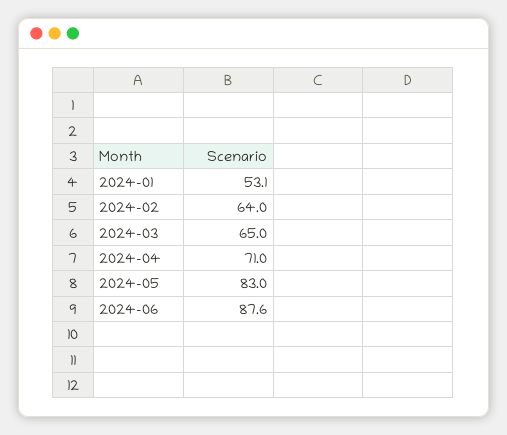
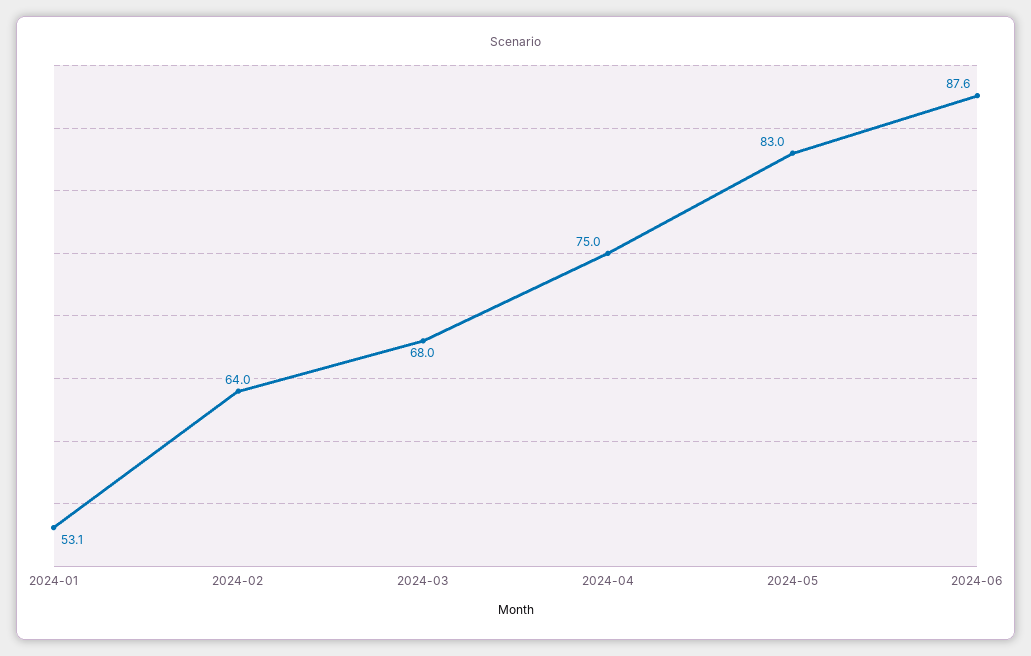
2024-03: 65 -> 68
2024-04: 71 -> 75

